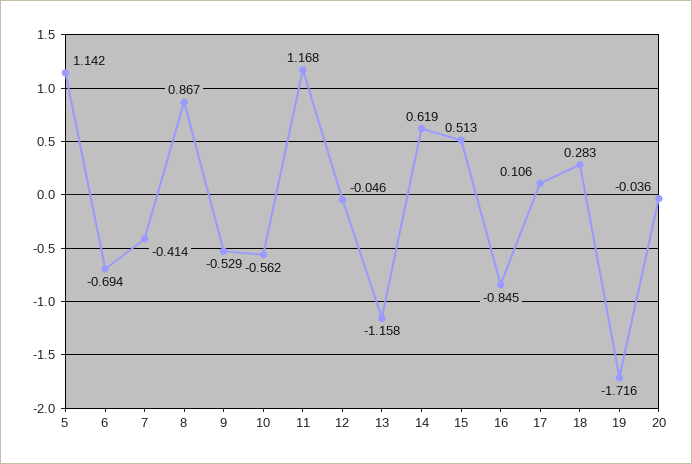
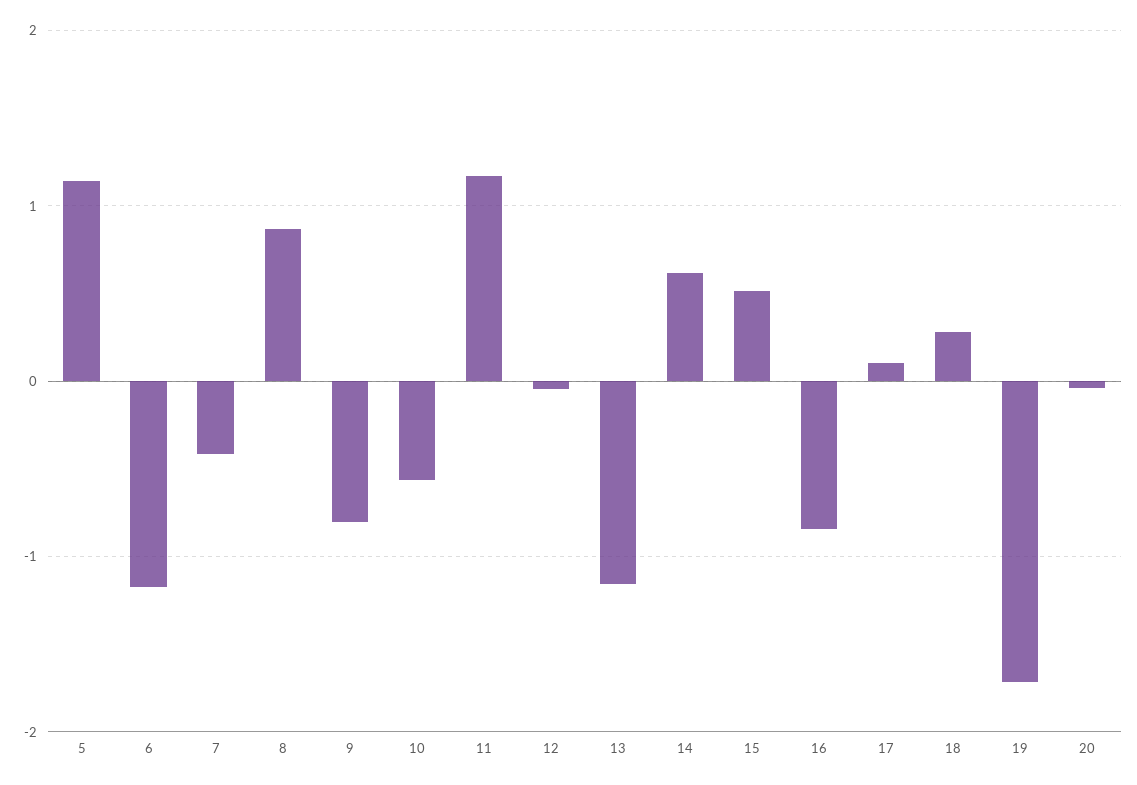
6: -0.694 -> -1.2
9: -0.529 -> -0.8

